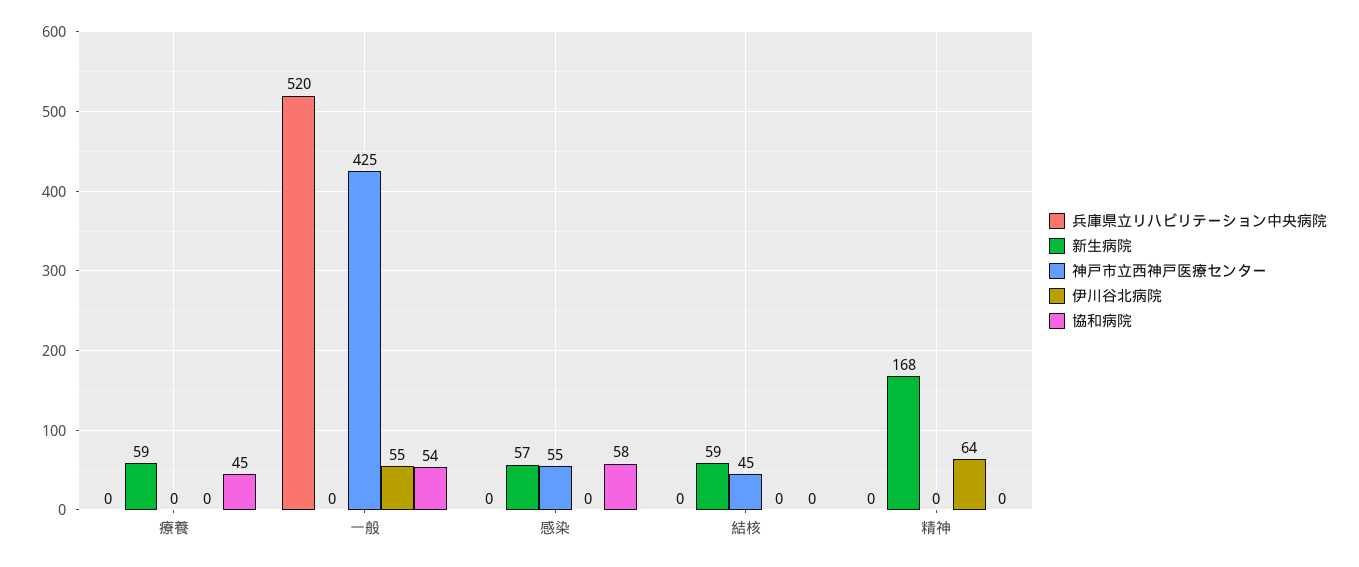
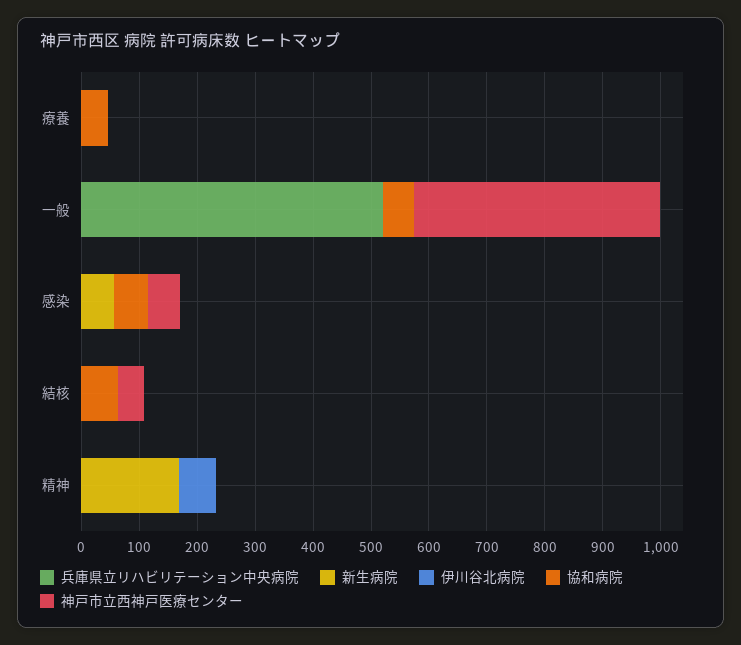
新生病院, 療養: 59 -> 0
伊川谷北病院, 一般: 55 -> 0
新生病院, 結核: 59 -> 0
協和病院, 結核: 0 -> 60

